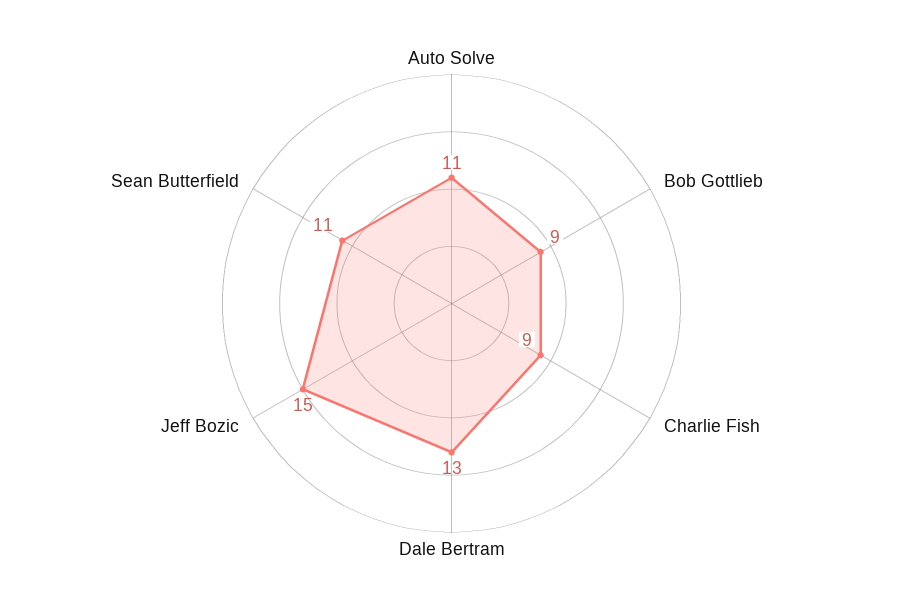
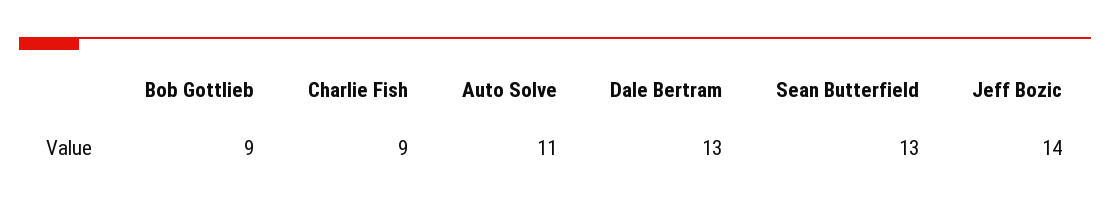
Jeff Bozic: 15 -> 14
Sean Butterfield: 11 -> 13

